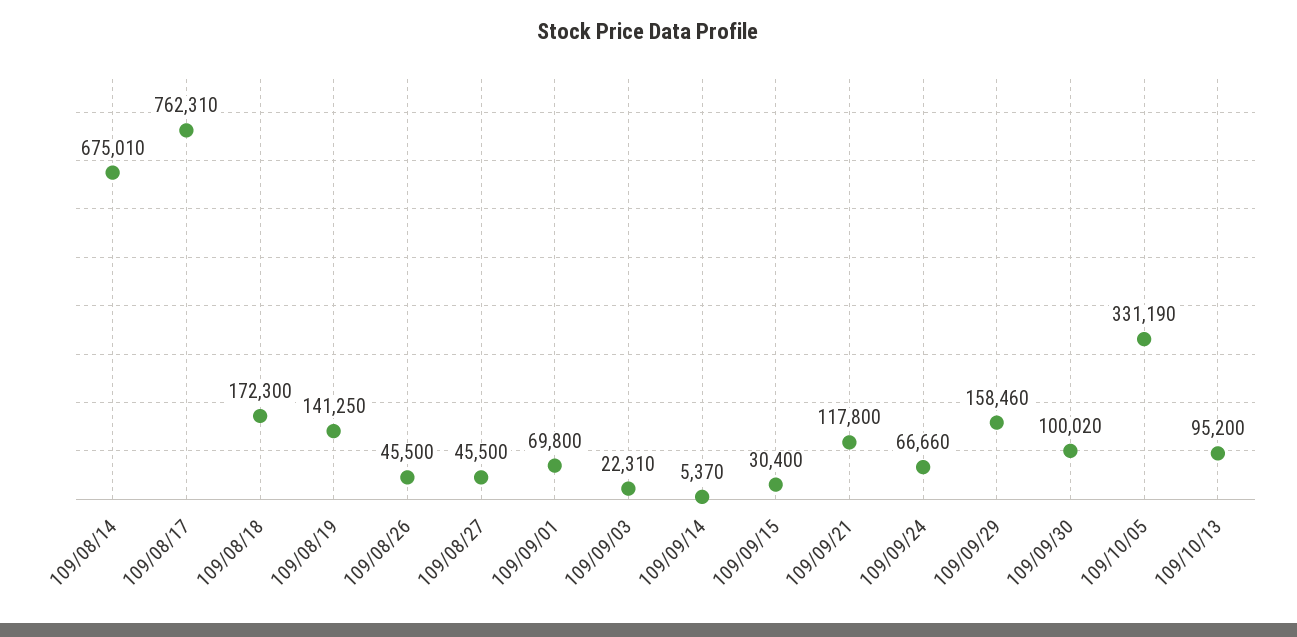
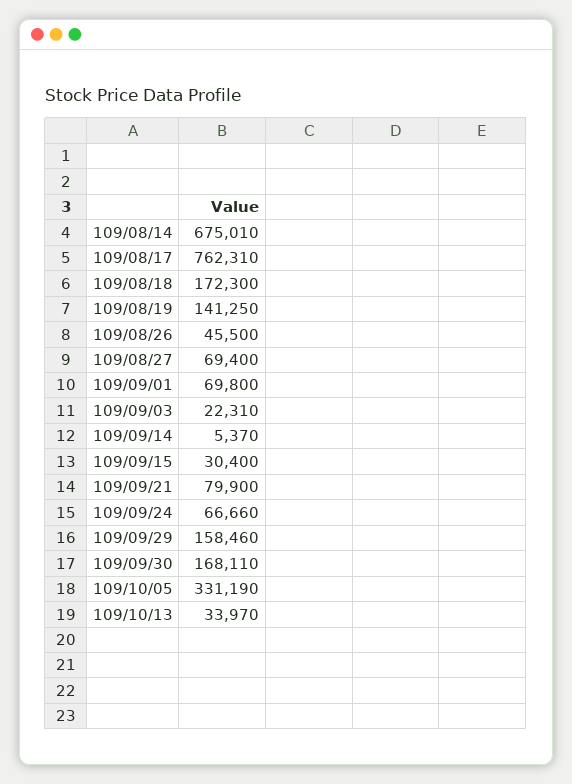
109/08/27: 45500 -> 69400
109/09/21: 117800 -> 79900
109/09/30: 100020 -> 168110
109/10/13: 95200 -> 33970

